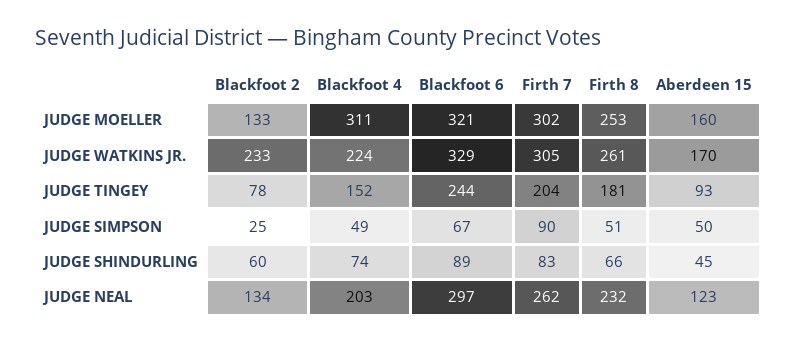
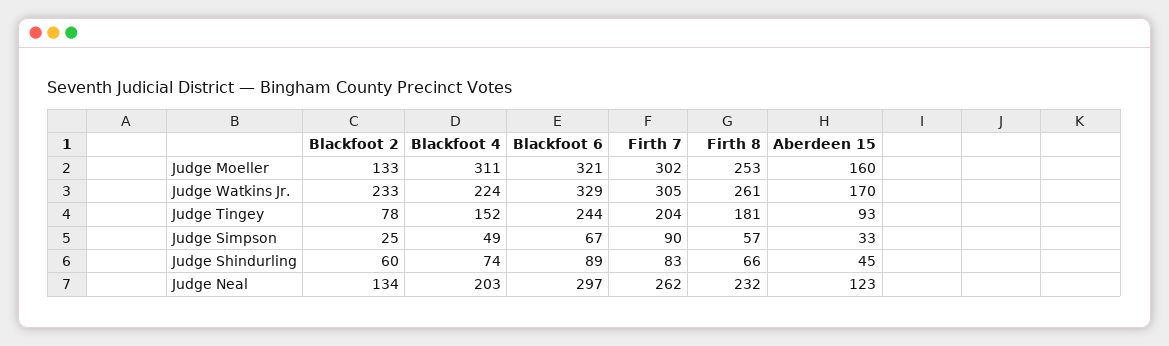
Firth 8, JUDGE SIMPSON: 51 -> 57
Aberdeen 15, JUDGE SIMPSON: 50 -> 33

